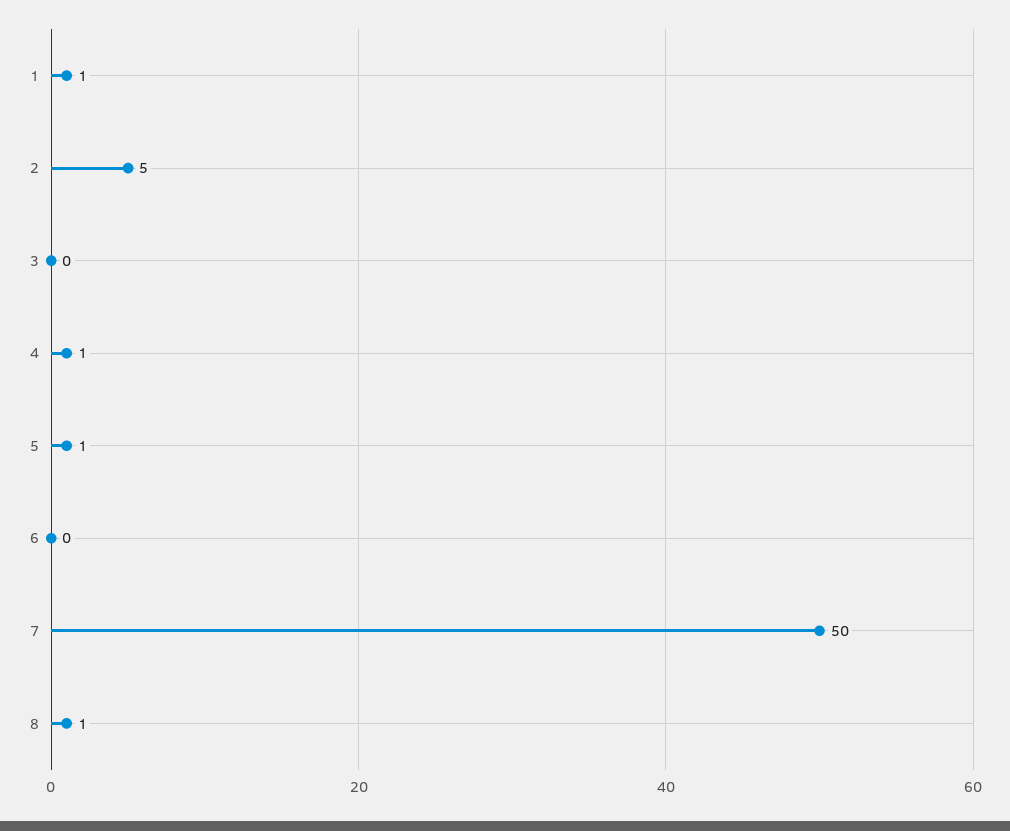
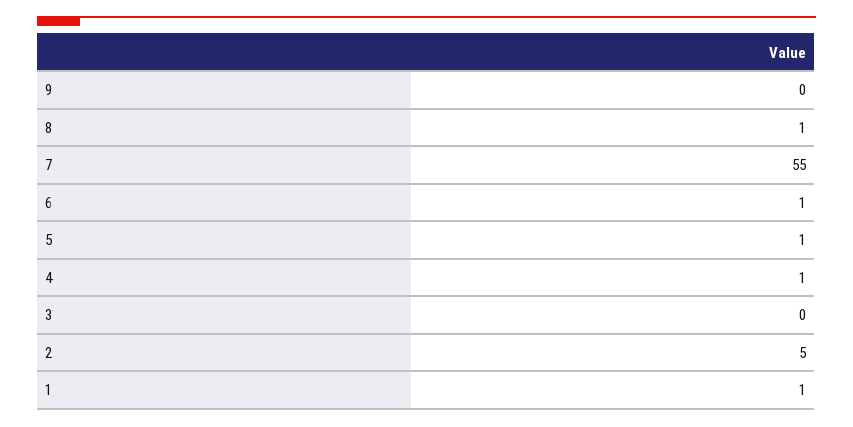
6: 0 -> 1
7: 50 -> 55
9: none -> 0

